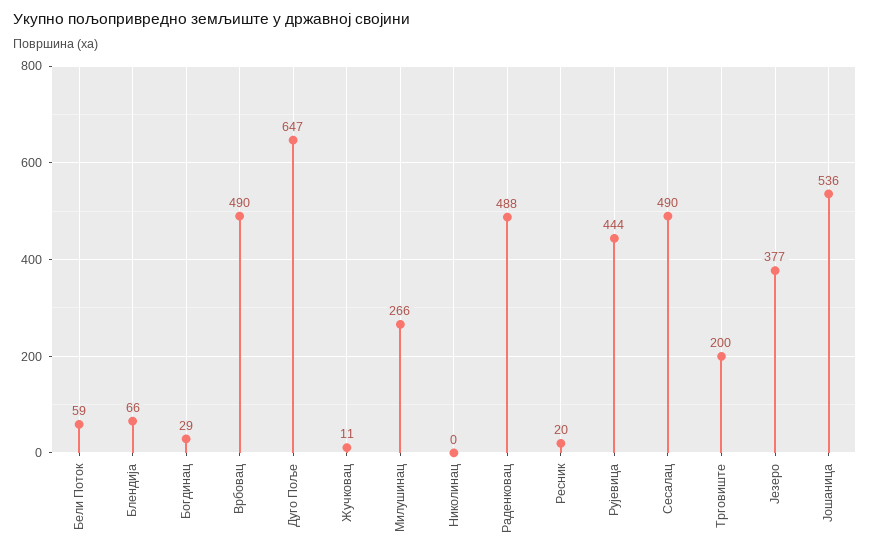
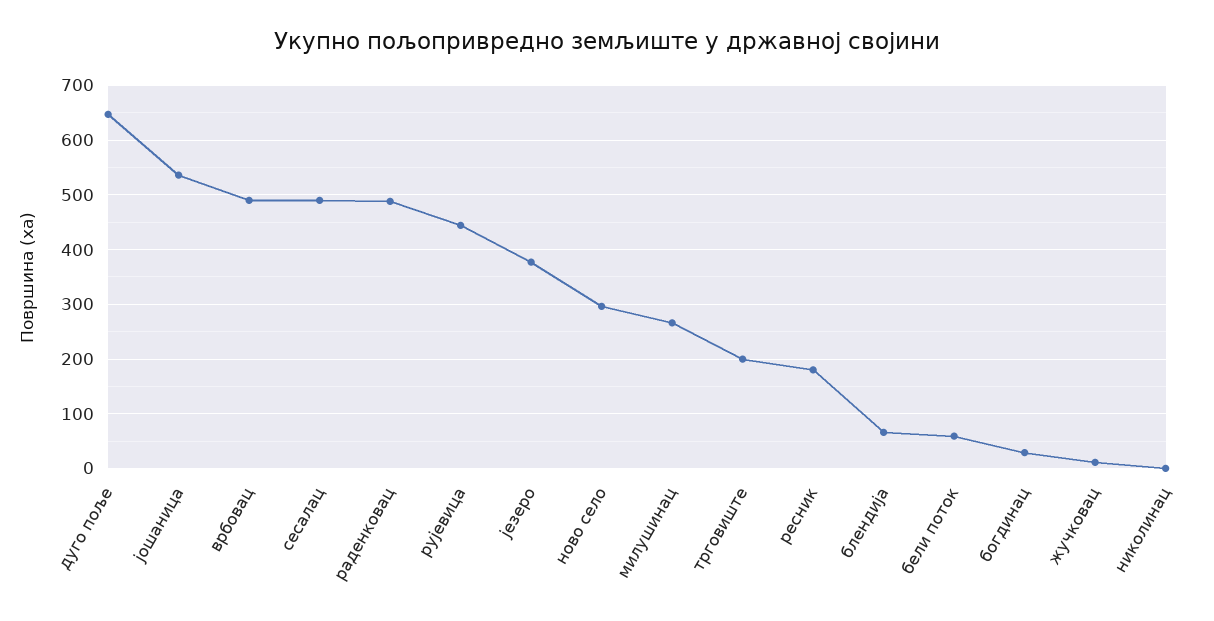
Ресник: 20 -> 180
ново село: none -> 300

